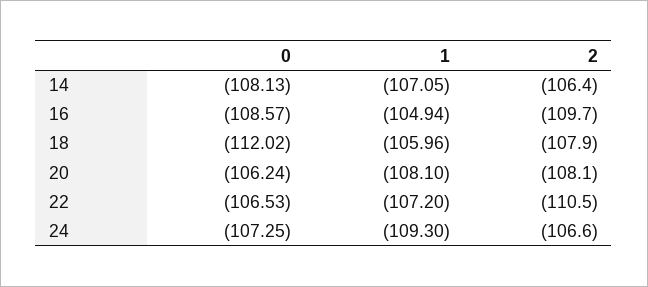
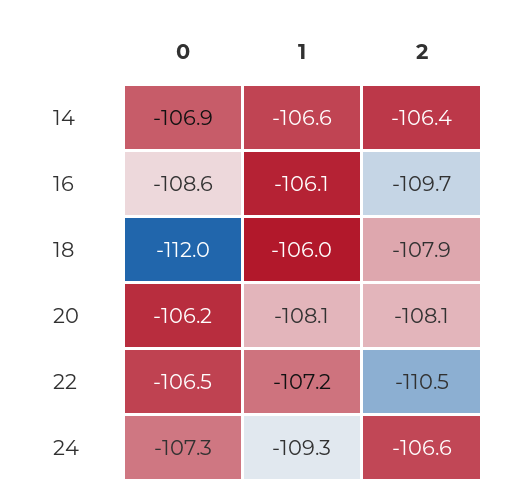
0, 14: -108.13 -> -106.9
1, 14: -107.05 -> -106.6
1, 16: -104.94 -> -106.1

